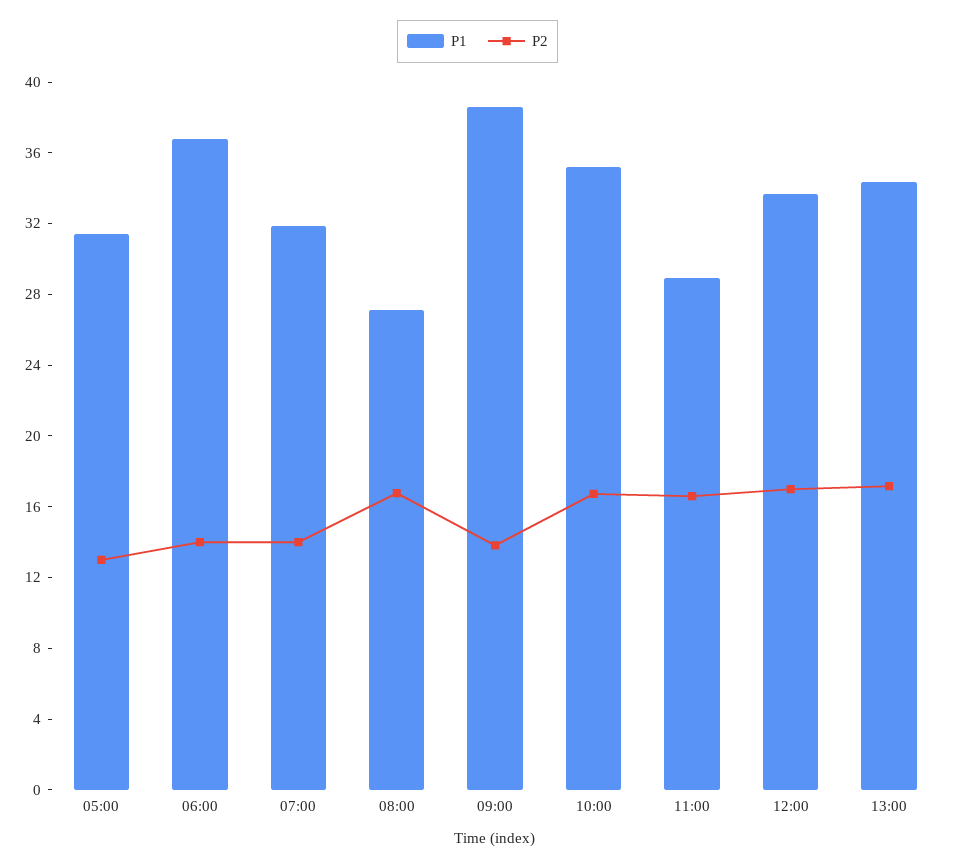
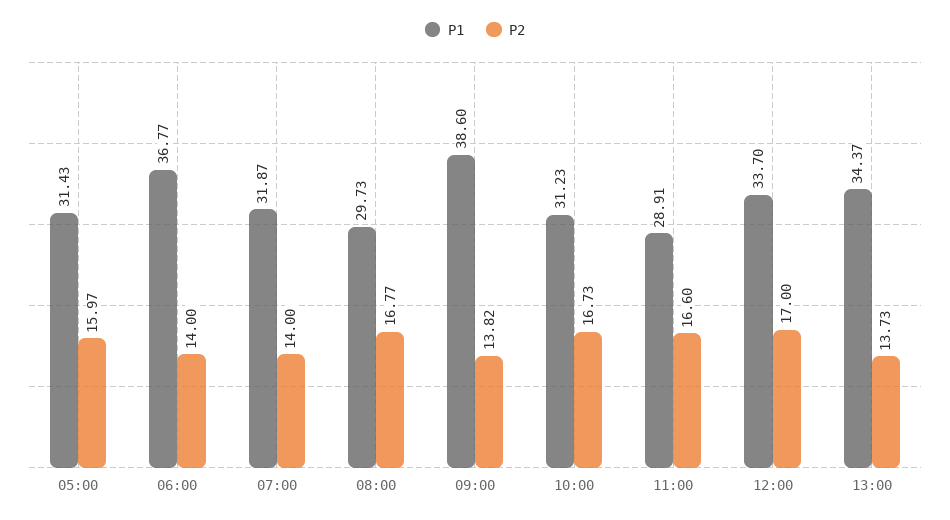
P2, 05:00: 13 -> 15.97
P1, 08:00: 27 -> 29.73
P1, 10:00: 35 -> 31.23
P2, 13:00: 17 -> 13.73

